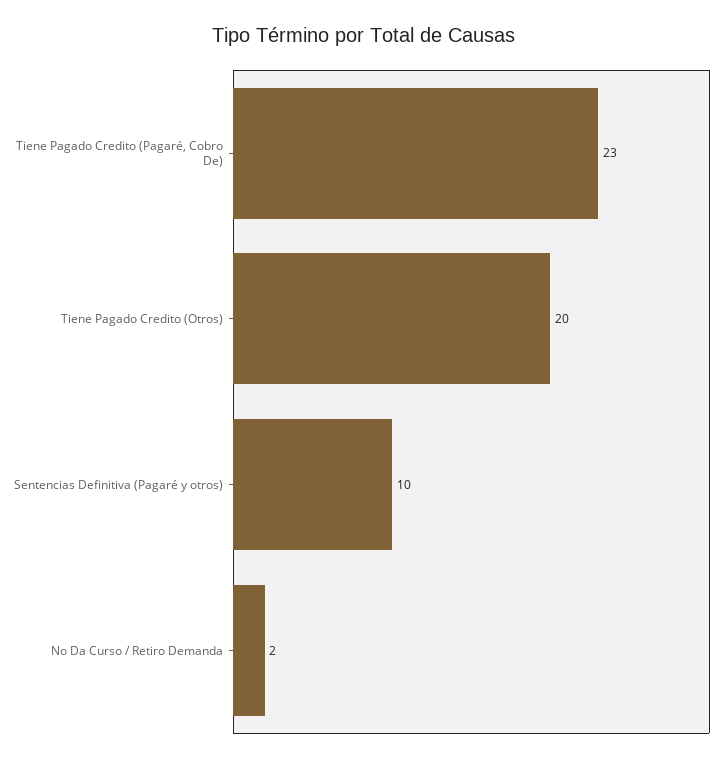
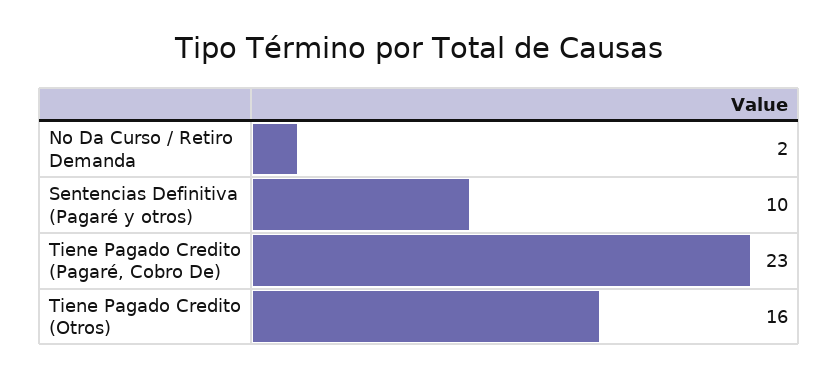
Tiene Pagado Credito (Otros): 20 -> 16

